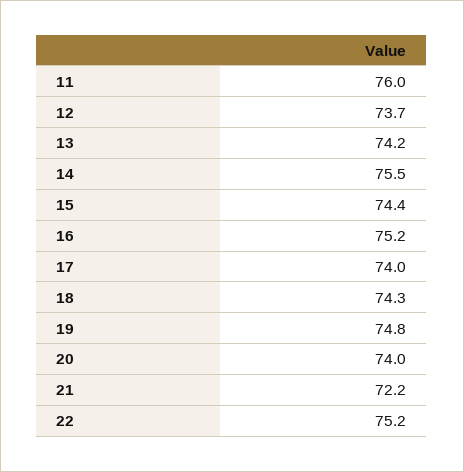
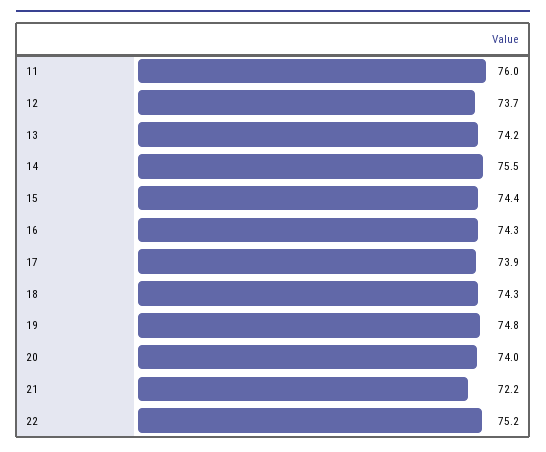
16: 75.2 -> 74.3
17: 74 -> 73.9

